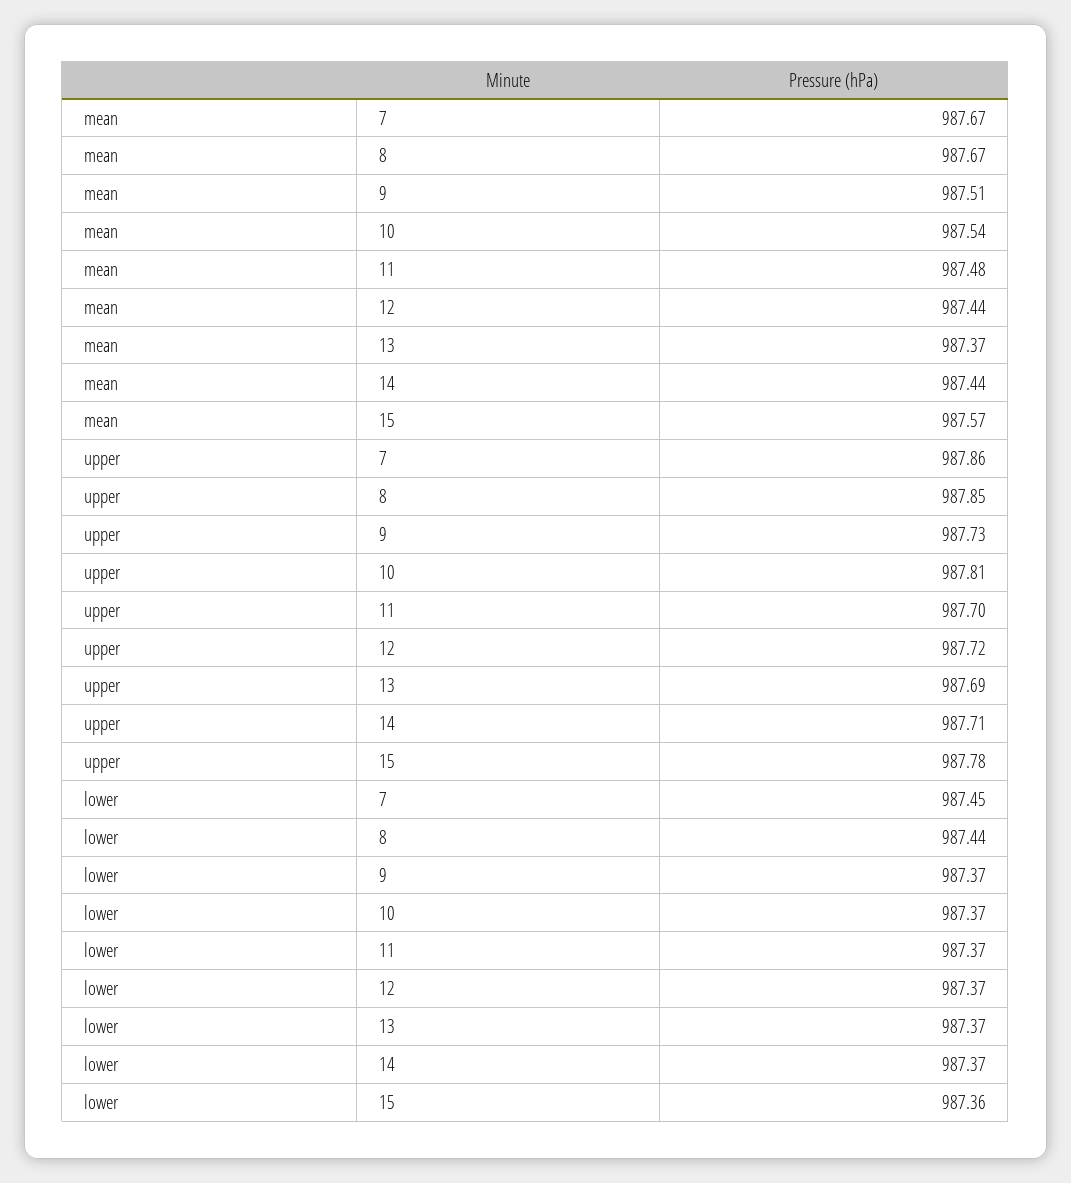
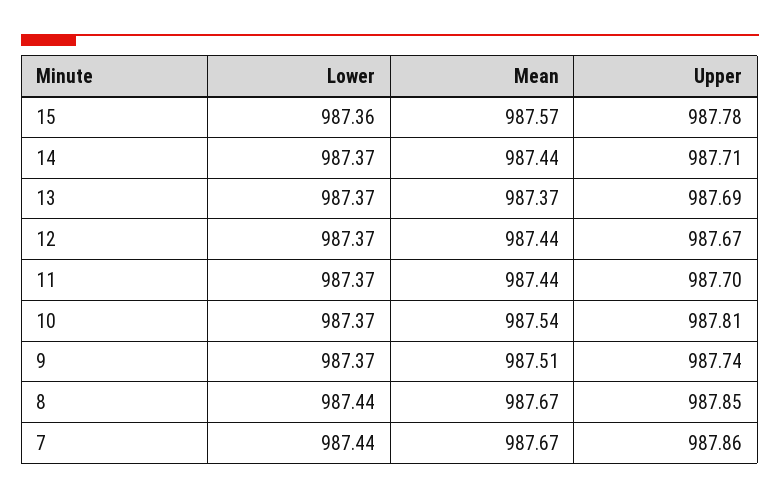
mean, 11: 987.48 -> 987.44
upper, 9: 987.73 -> 987.74
upper, 12: 987.72 -> 987.67
lower, 7: 987.45 -> 987.44

